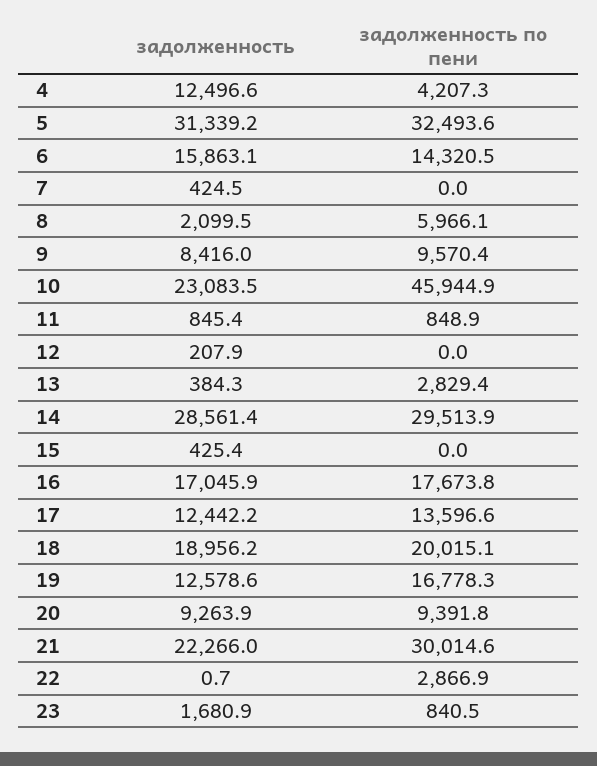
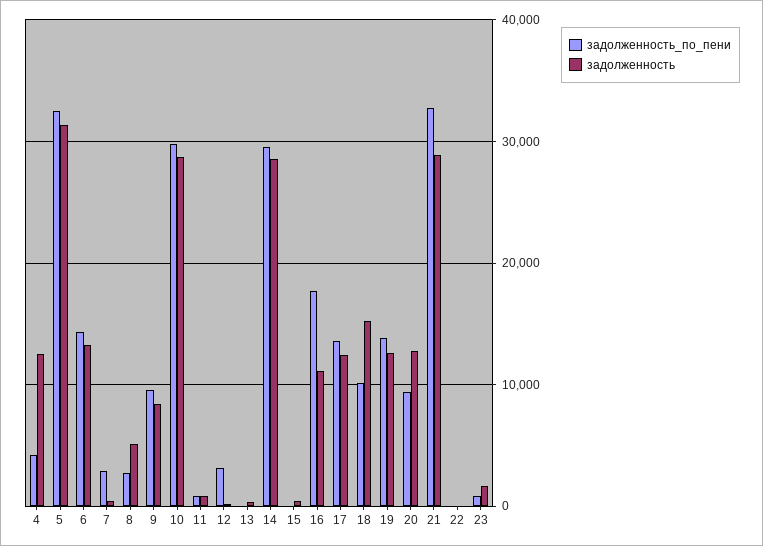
задолженность, 6: 15863.1 -> 13000
задолженность по пени, 7: 0 -> 3000
задолженность, 8: 2099.5 -> 5000
задолженность по пени, 8: 5966.1 -> 3000
задолженность, 10: 23083.5 -> 29000
задолженность по пени, 10: 45944.9 -> 30000
задолженность по пени, 12: 0 -> 3000
задолженность по пени, 13: 2829.4 -> 0
задолженность, 16: 17045.9 -> 11000
задолженность, 18: 18956.2 -> 15000
задолженность по пени, 18: 20015.1 -> 10000
задолженность по пени, 19: 16778.3 -> 14000
задолженность, 20: 9263.9 -> 13000
задолженность, 21: 22266 -> 29000
задолженность по пени, 21: 30014.6 -> 33000
задолженность по пени, 22: 2866.9 -> 0

